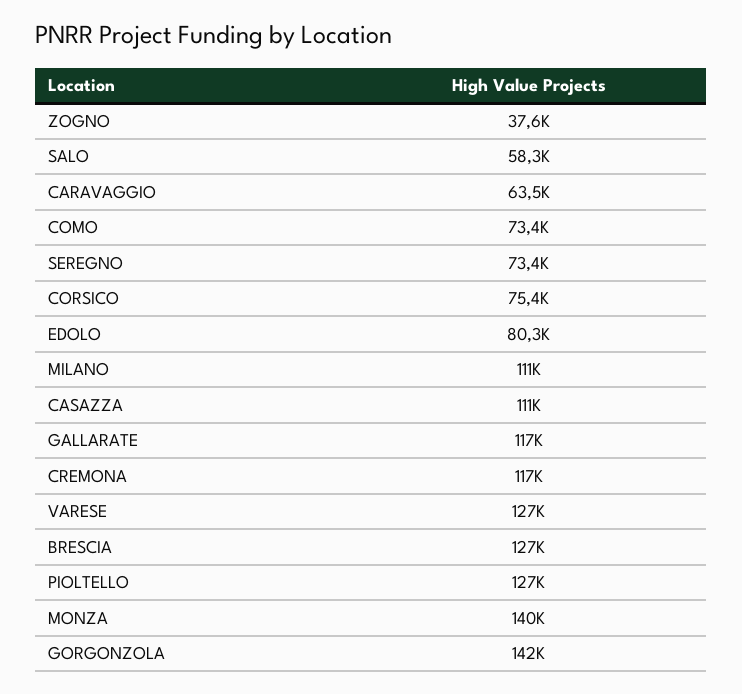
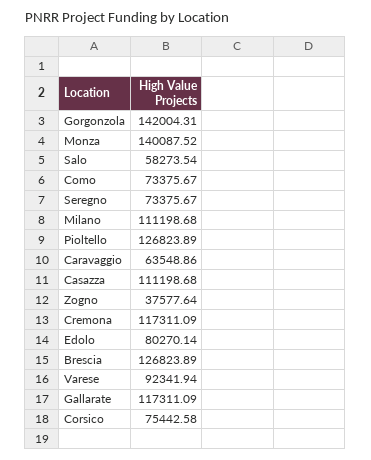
VARESE: 127000 -> 92341.94

